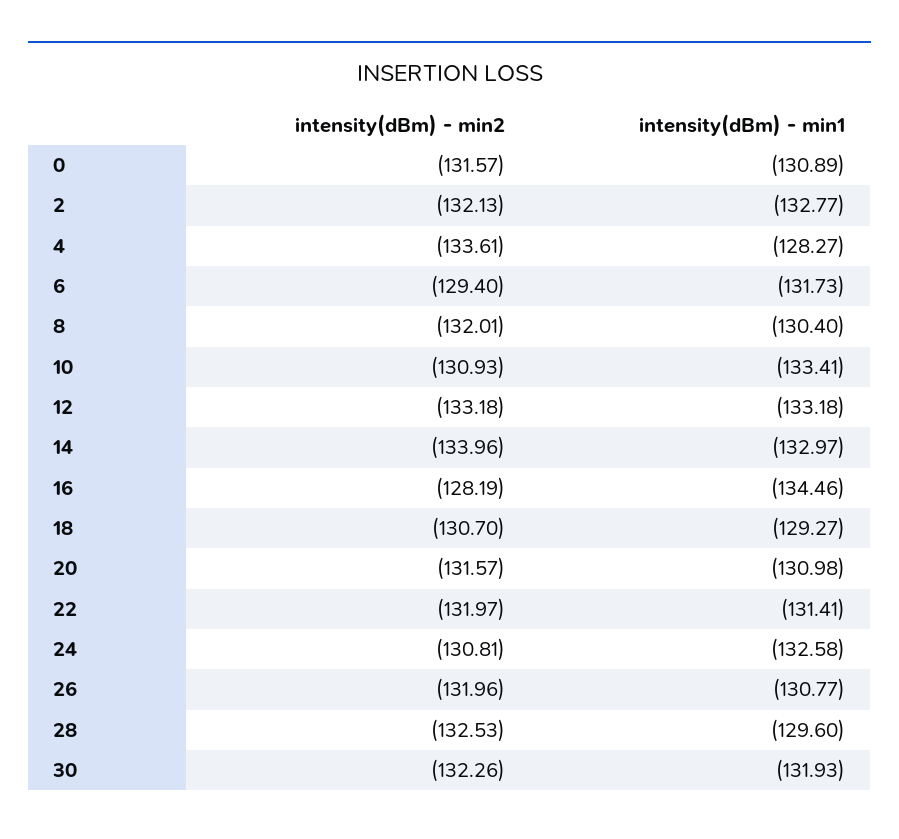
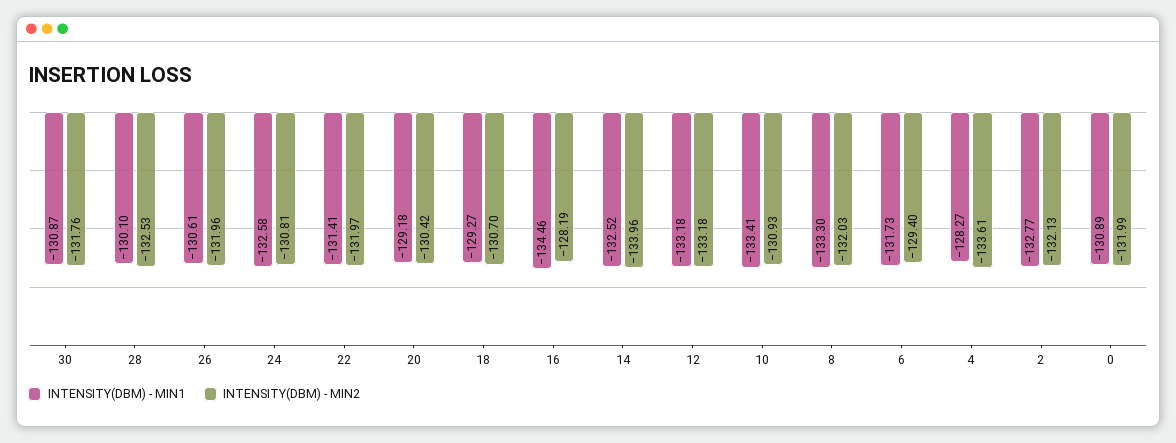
intensity(dBm) - min2, 0: -131.57 -> -131.99
intensity(dBm) - min2, 8: -132.01 -> -132.03
intensity(dBm) - min1, 8: -130.4 -> -133.3
intensity(dBm) - min1, 14: -132.97 -> -132.52
intensity(dBm) - min2, 20: -131.57 -> -130.42
intensity(dBm) - min1, 20: -130.98 -> -129.18
intensity(dBm) - min1, 26: -130.77 -> -130.61
intensity(dBm) - min1, 28: -129.6 -> -130.1
intensity(dBm) - min2, 30: -132.26 -> -131.76
intensity(dBm) - min1, 30: -131.93 -> -130.87

